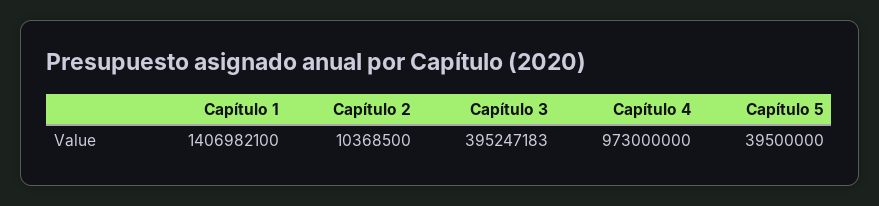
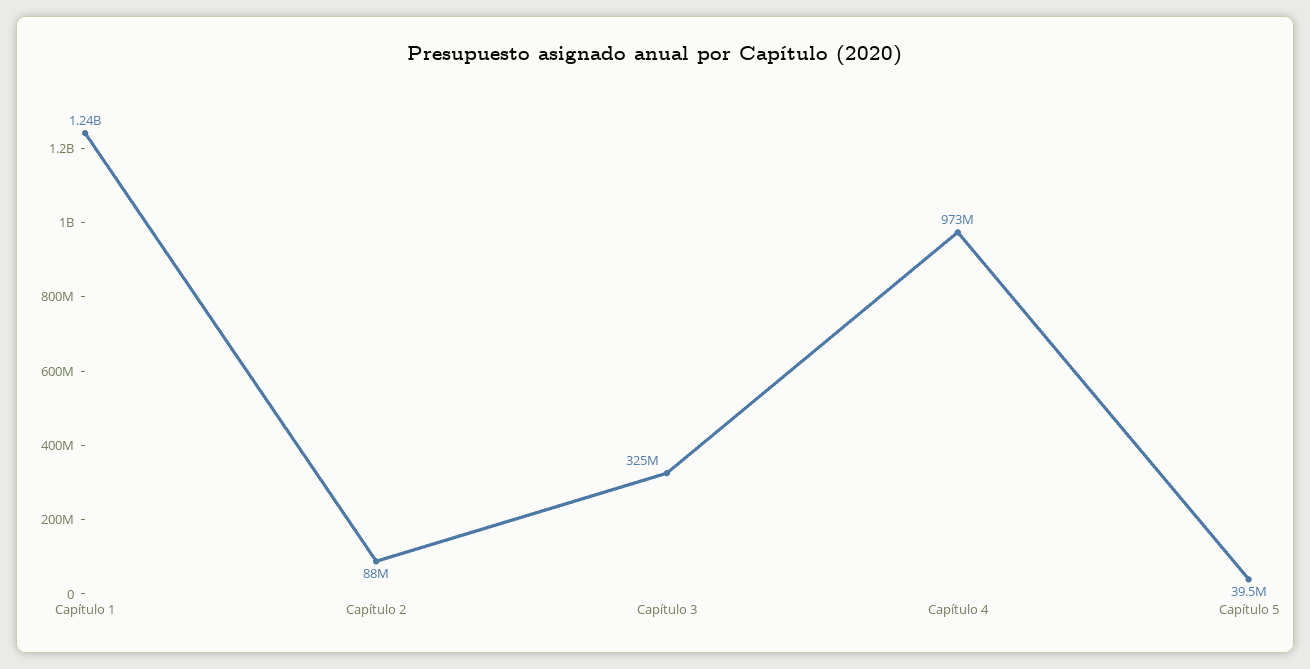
Capítulo 1: 1406982100 -> 1240000000
Capítulo 2: 10368500 -> 88000000
Capítulo 3: 395247183 -> 325000000

